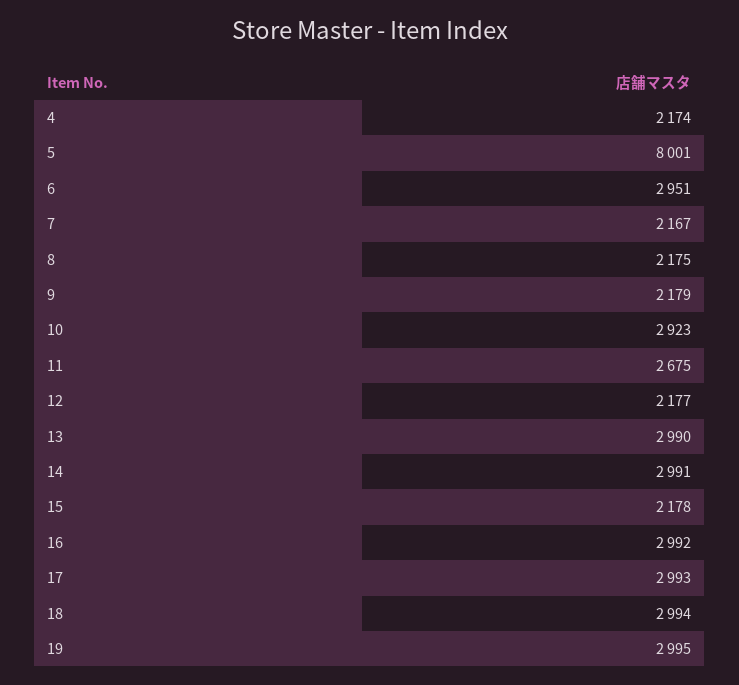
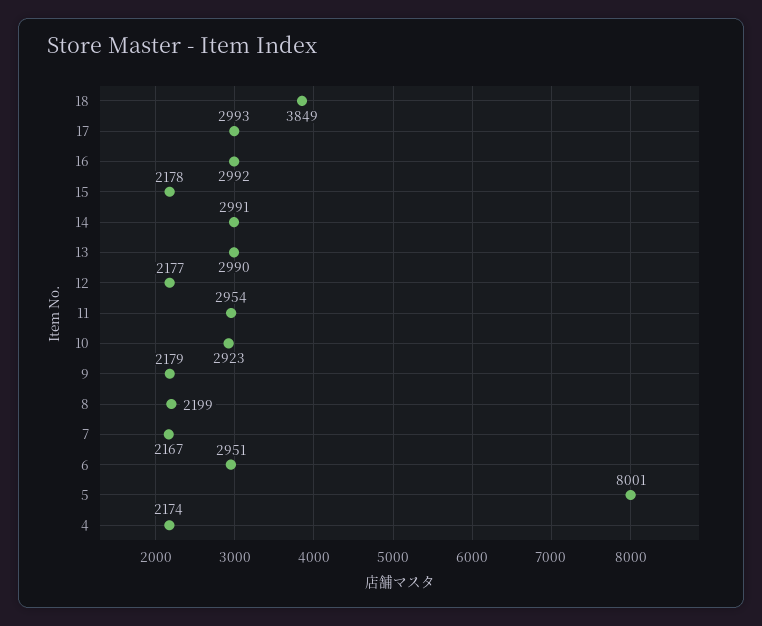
8: 2175 -> 2199
11: 2675 -> 2954
18: 2994 -> 3849
19: 2995 -> none

